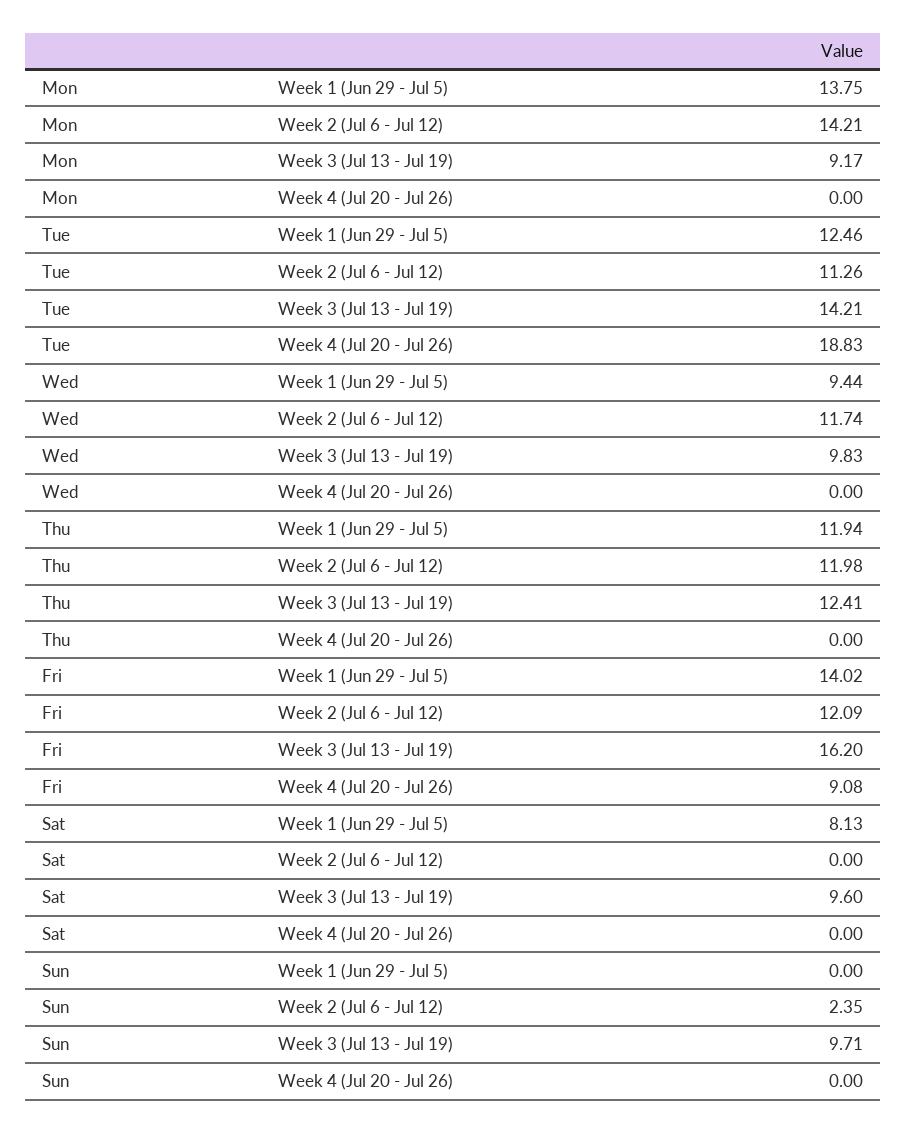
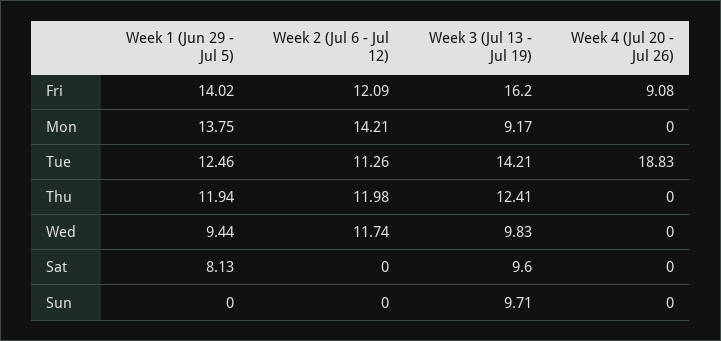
Sun, Week 2 (Jul 6 - Jul 12): 2.35 -> 0

